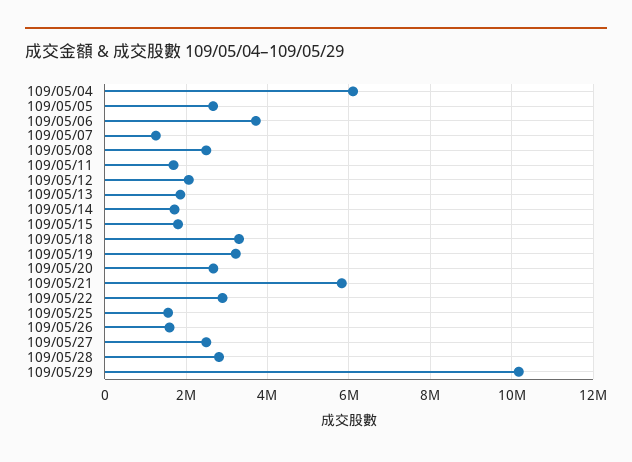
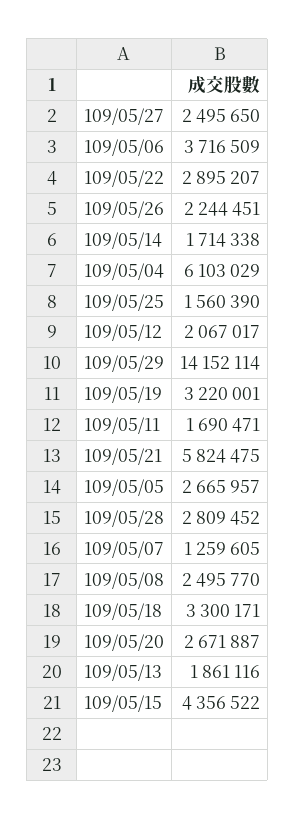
109/05/15: 1800000 -> 4356522
109/05/26: 1600000 -> 2244451
109/05/29: 10200000 -> 14152114

